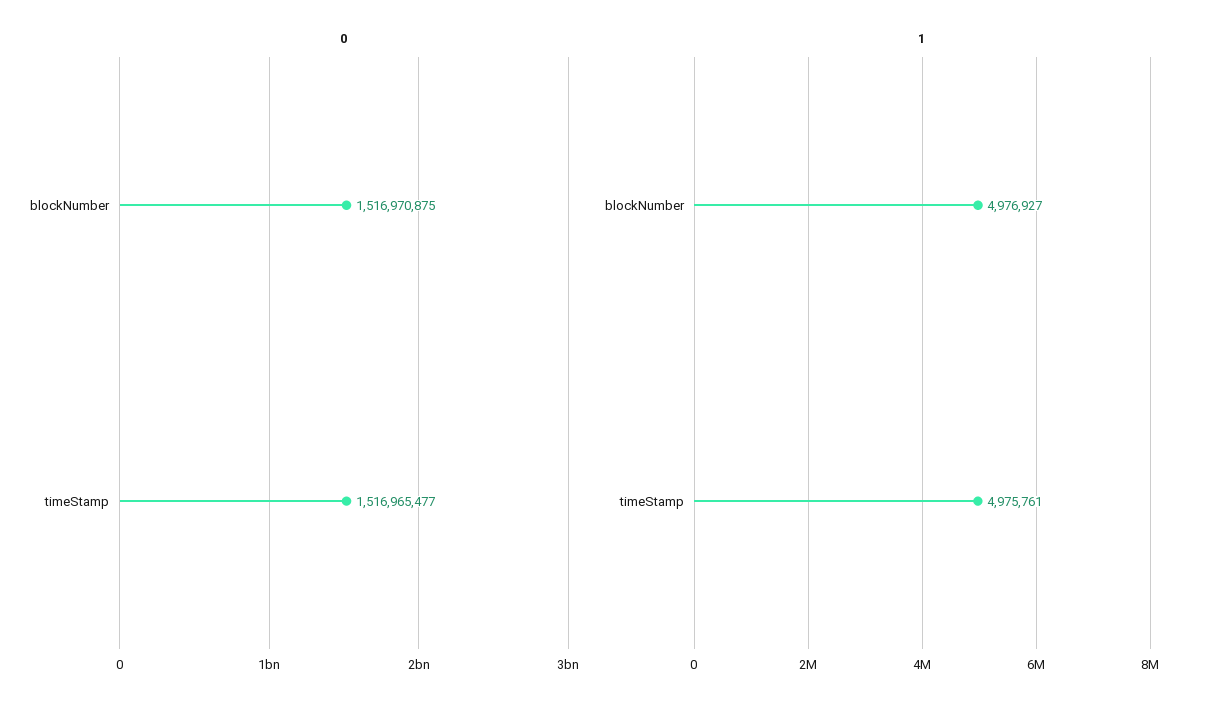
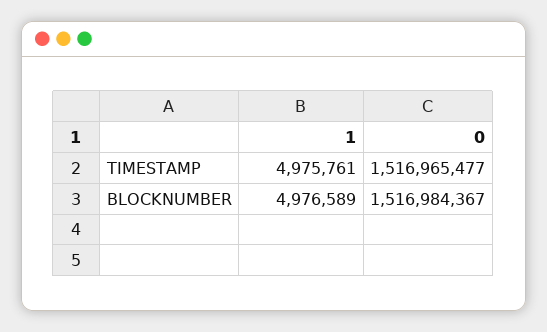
0, blockNumber: 1516970875 -> 1516984367
1, blockNumber: 4976927 -> 4976589

